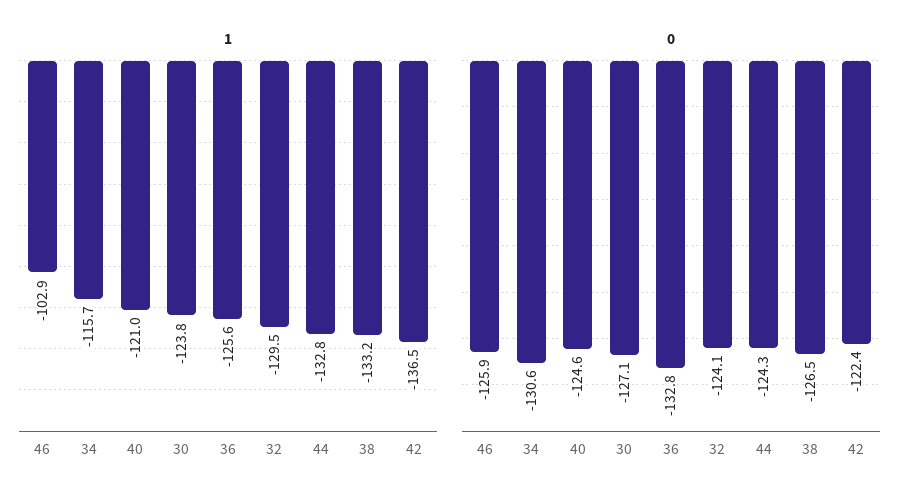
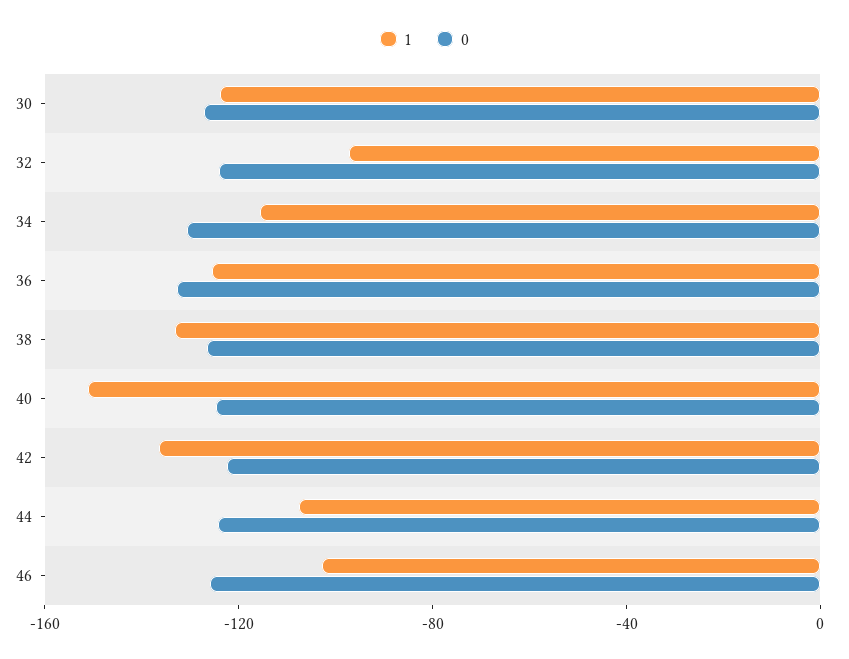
1, 40: -121 -> -150
1, 32: -129.5 -> -100
1, 44: -132.8 -> -110

